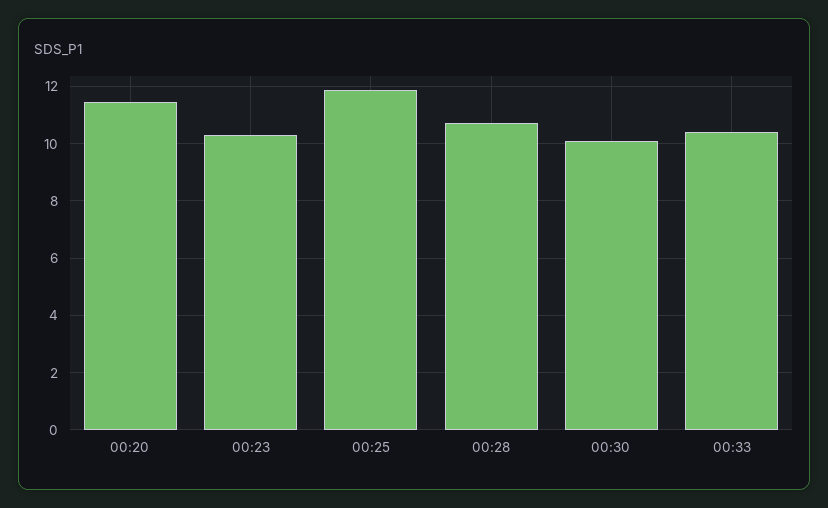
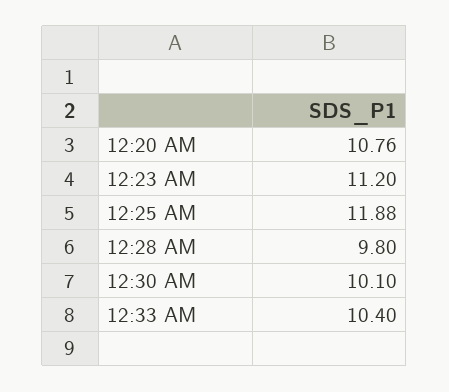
00:20: 11.5 -> 10.76
00:23: 10.25 -> 11.2
00:28: 10.75 -> 9.8

